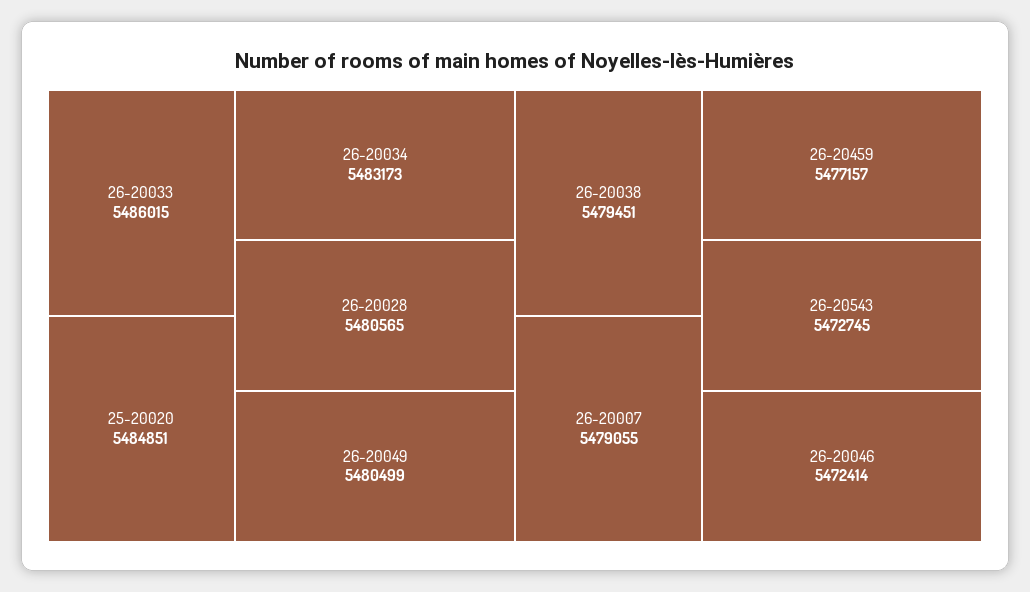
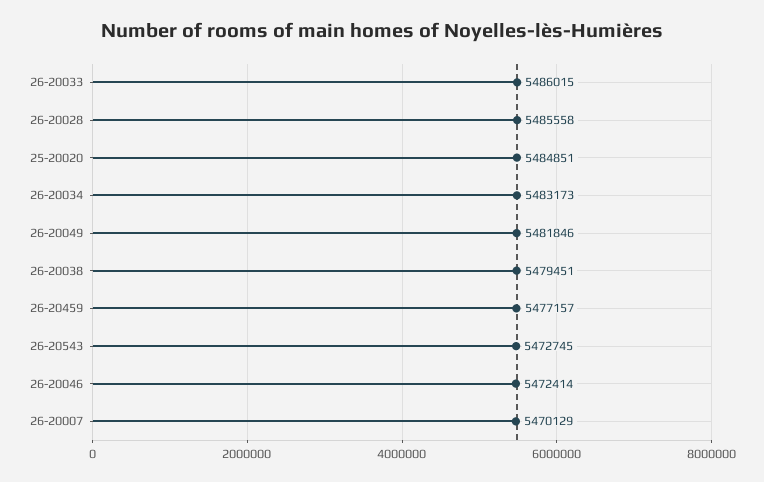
26-20028: 5480565 -> 5485558
26-20049: 5480499 -> 5481846
26-20007: 5479055 -> 5470129

